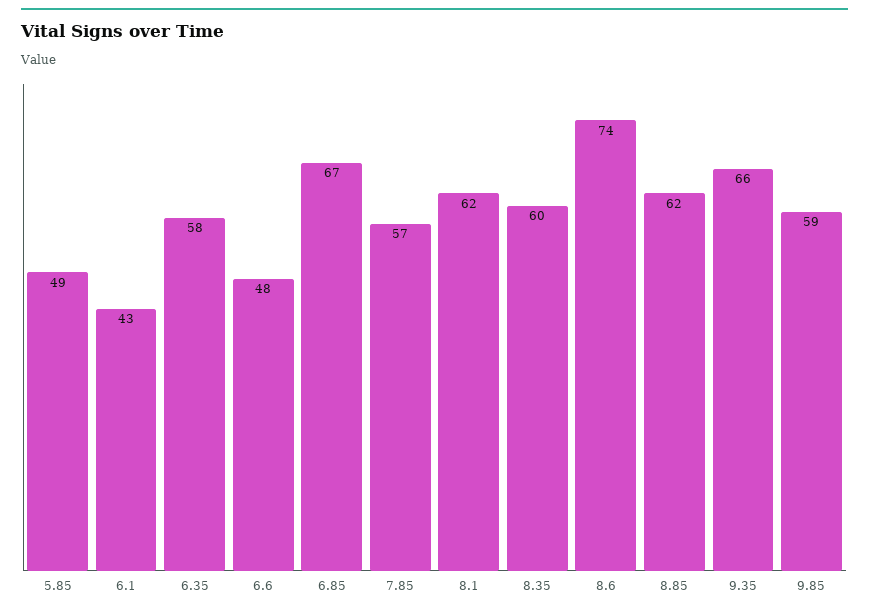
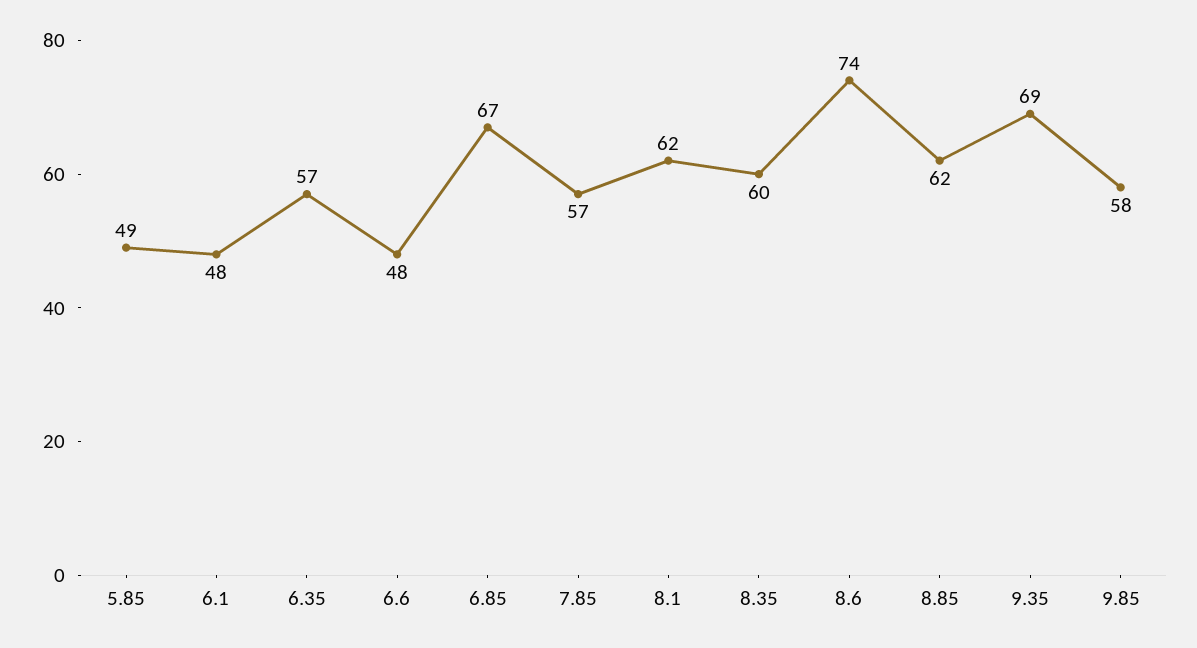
6.1: 43 -> 48
6.35: 58 -> 57
9.35: 66 -> 69
9.85: 59 -> 58

